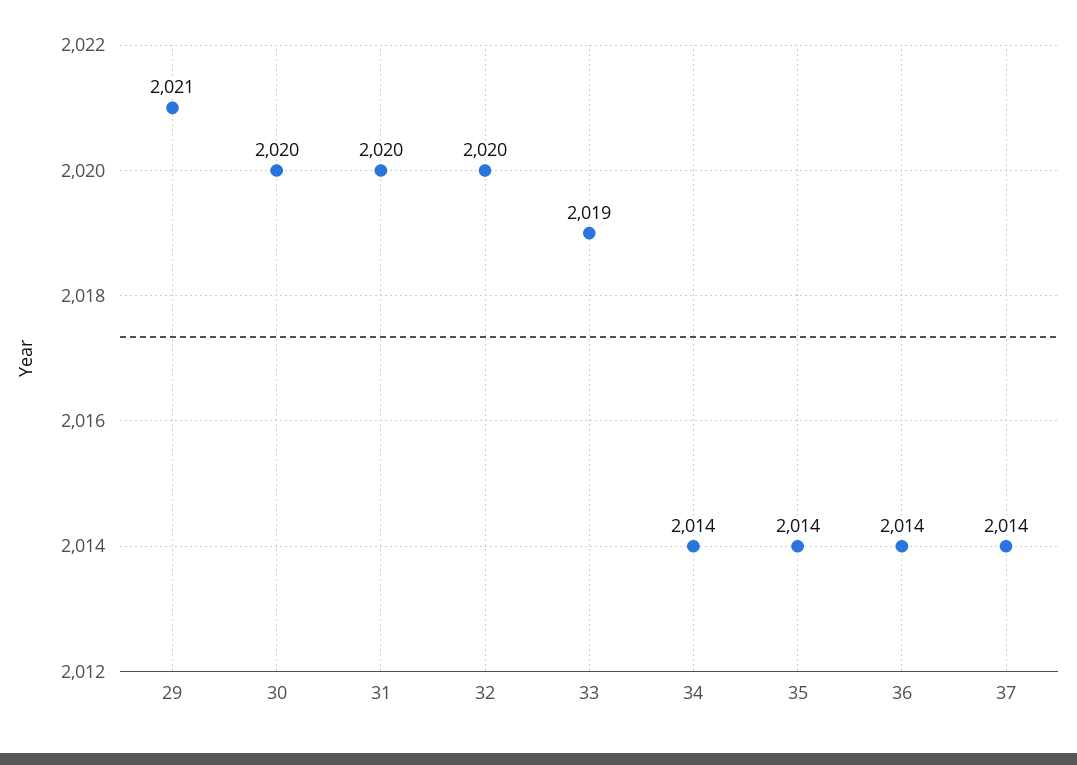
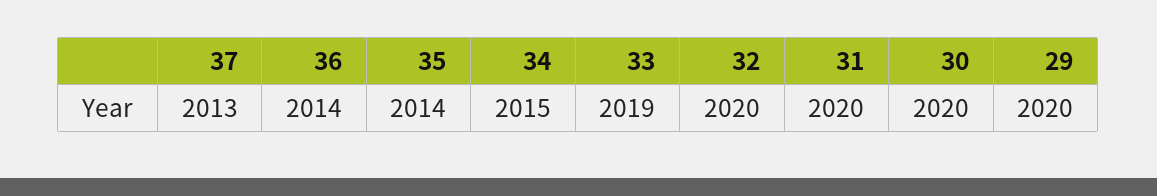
29: 2021 -> 2020
34: 2014 -> 2015
37: 2014 -> 2013

